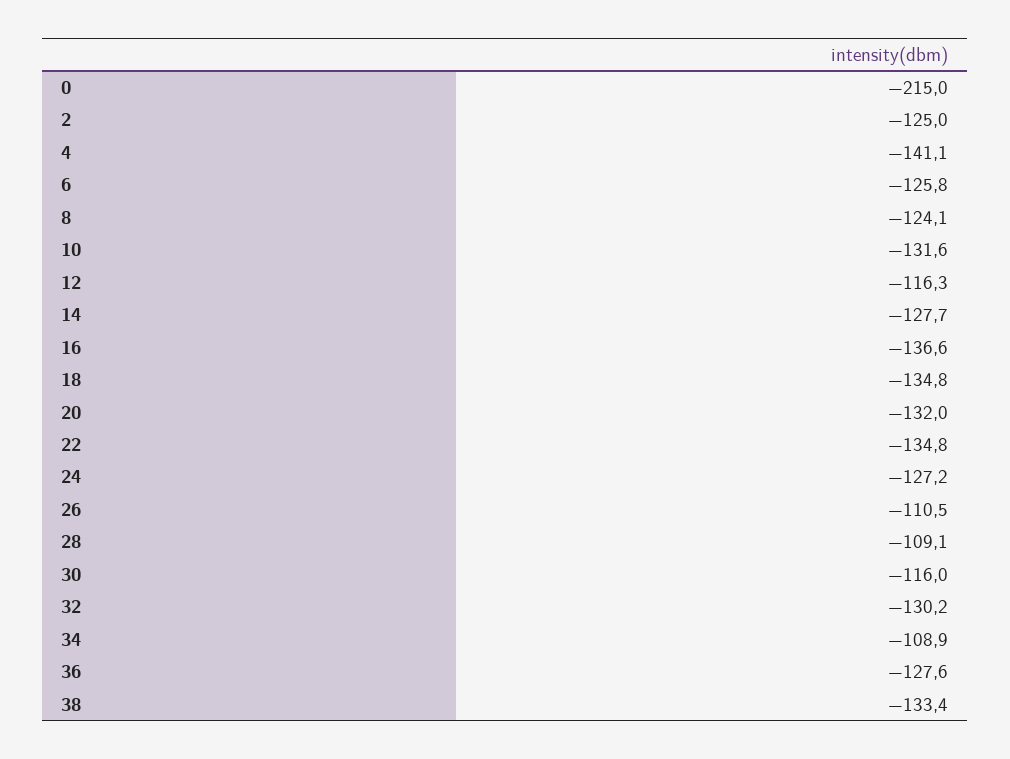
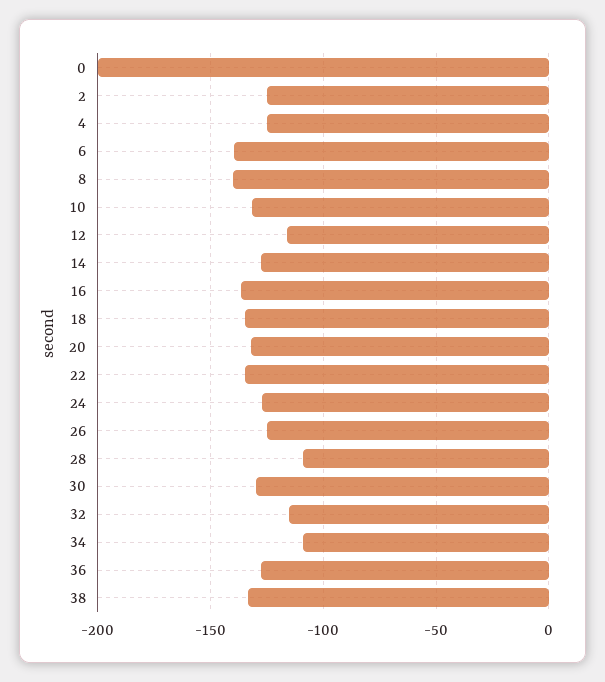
0: -215 -> -200
4: -141.1 -> -125
6: -125.8 -> -140
8: -124.1 -> -140
26: -110.5 -> -125
30: -116 -> -130
32: -130.2 -> -115

